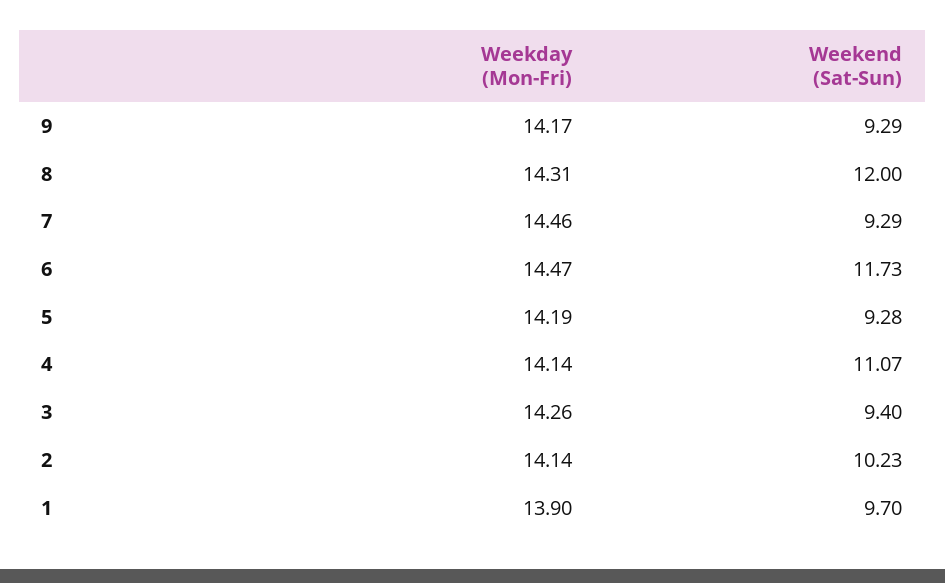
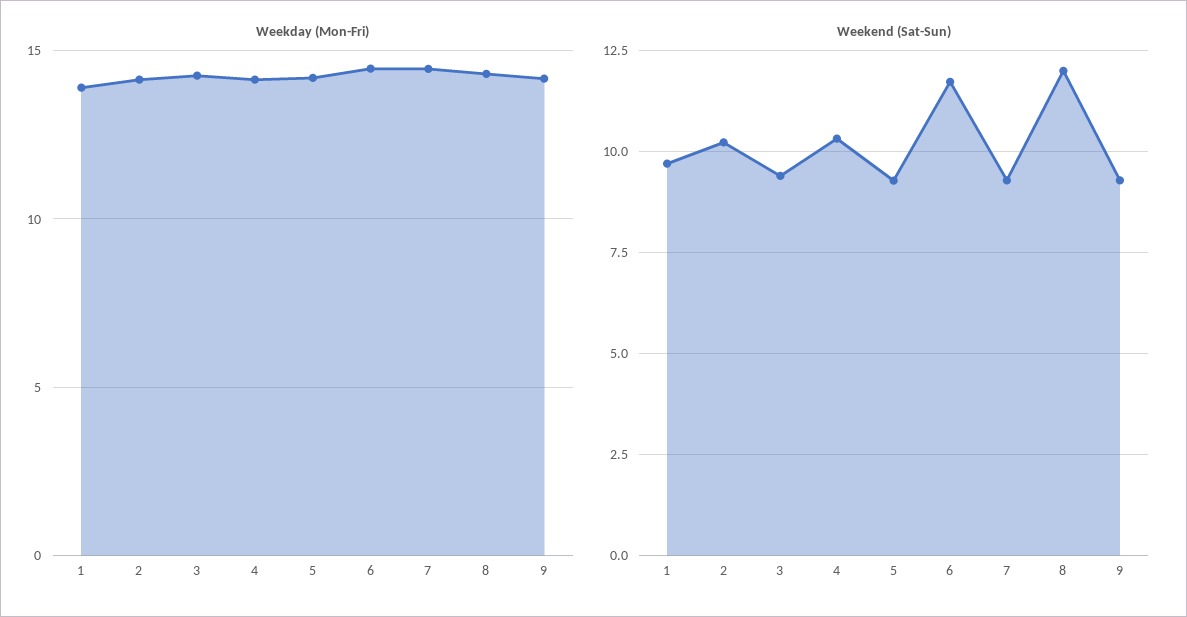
Weekend (Sat-Sun), 4: 11.07 -> 10.25

